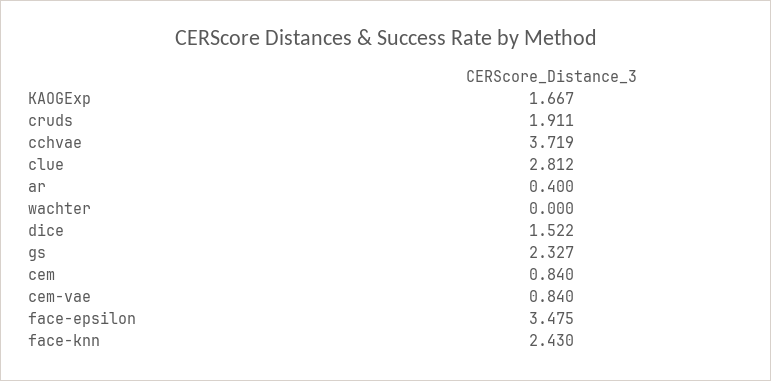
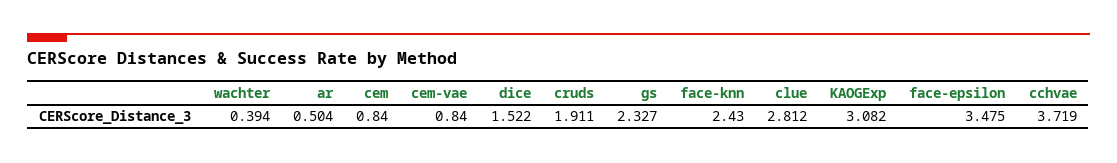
KAOGExp: 1.667 -> 3.082
ar: 0.4 -> 0.504
wachter: 0 -> 0.394

